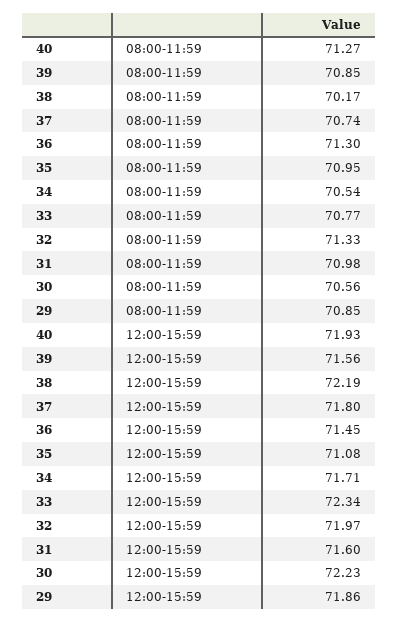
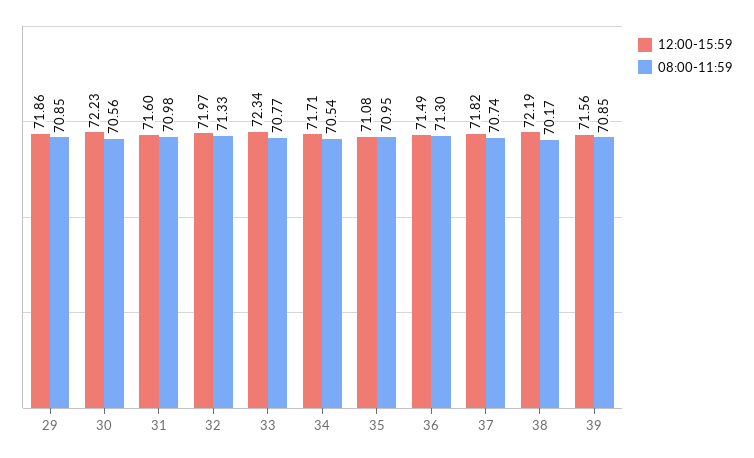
08:00-11:59, 40: 71.27 -> none
12:00-15:59, 40: 71.93 -> none
12:00-15:59, 37: 71.8 -> 71.82
12:00-15:59, 36: 71.45 -> 71.49

